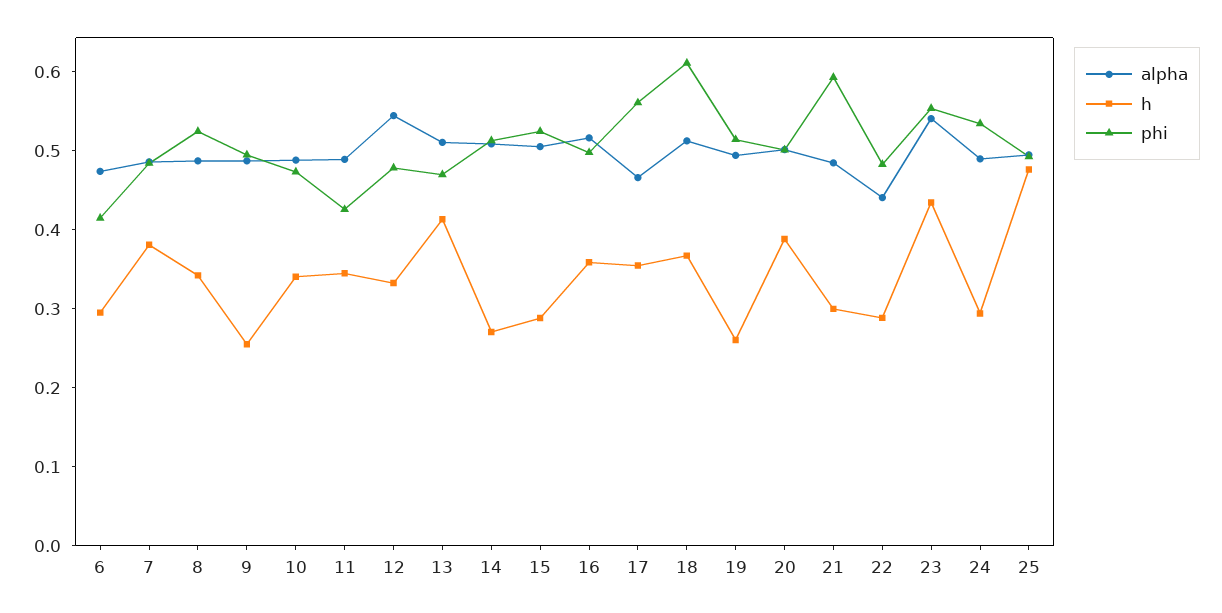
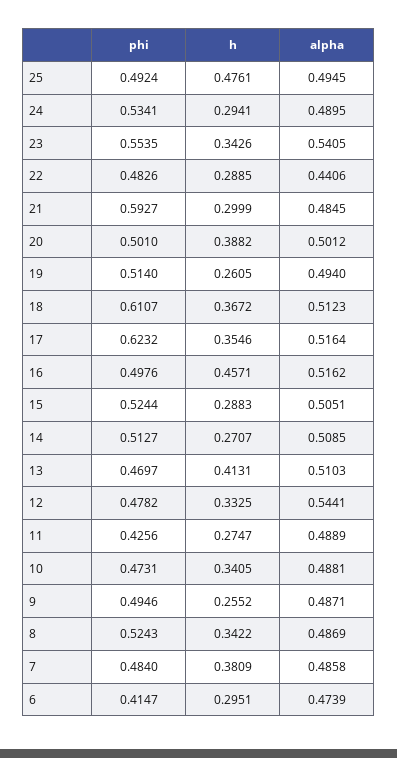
h, 11: 0.34 -> 0.2747
h, 16: 0.36 -> 0.4571
alpha, 17: 0.46 -> 0.5164
phi, 17: 0.56 -> 0.6232
h, 23: 0.44 -> 0.3426

